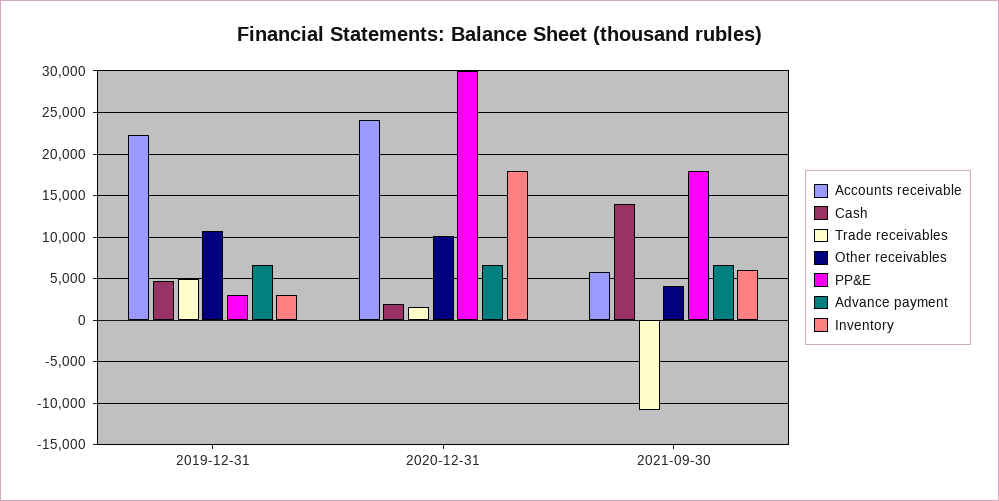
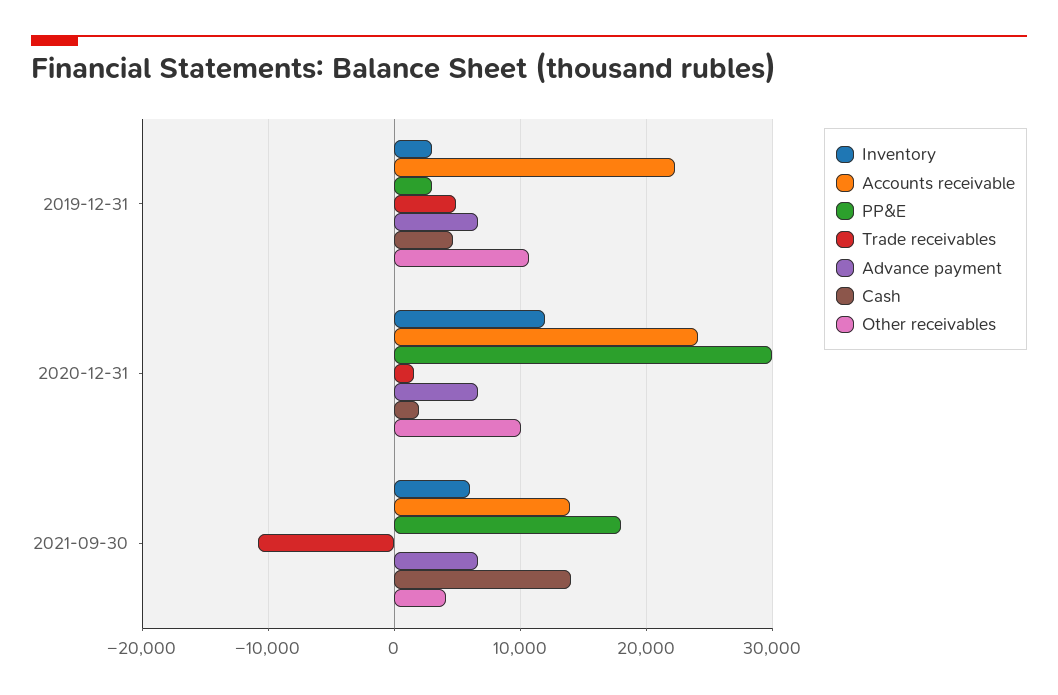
Inventory, 2020-12-31: 18000 -> 12000
Accounts receivable, 2021-09-30: 6000 -> 14000

